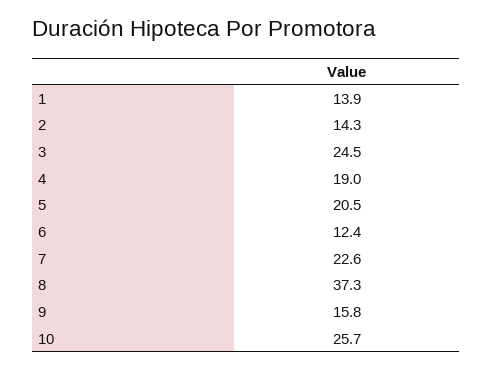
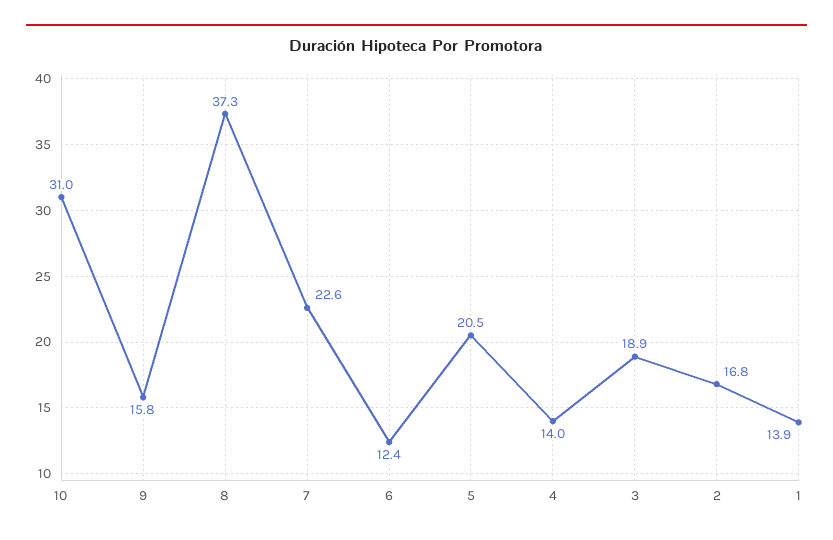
2: 14.3 -> 16.8
3: 24.5 -> 18.9
4: 19 -> 14
10: 25.7 -> 31

